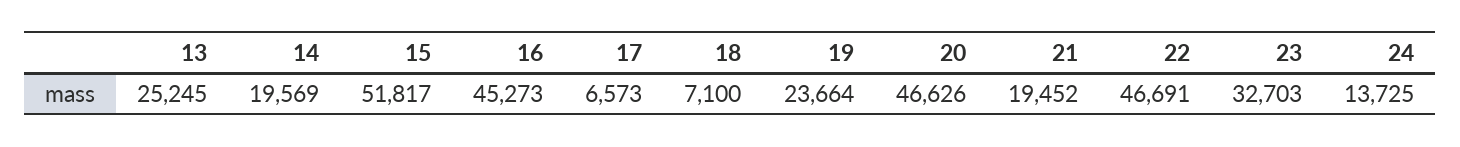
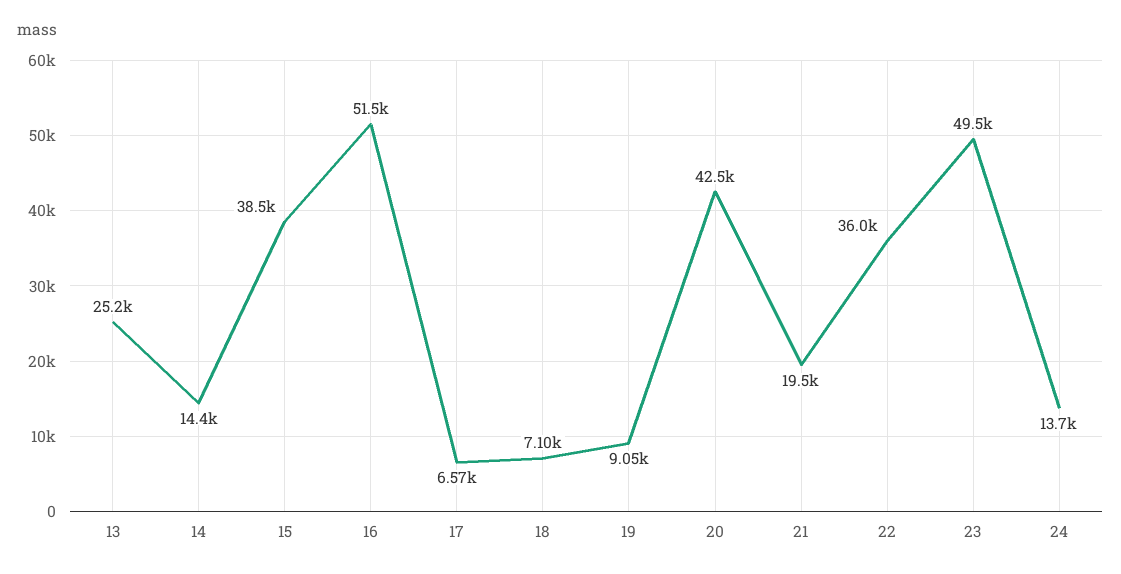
14: 19569 -> 14400
15: 51817 -> 38500
16: 45273 -> 51500
19: 23664 -> 9050
20: 46626 -> 42500
22: 46691 -> 36000
23: 32703 -> 49500

